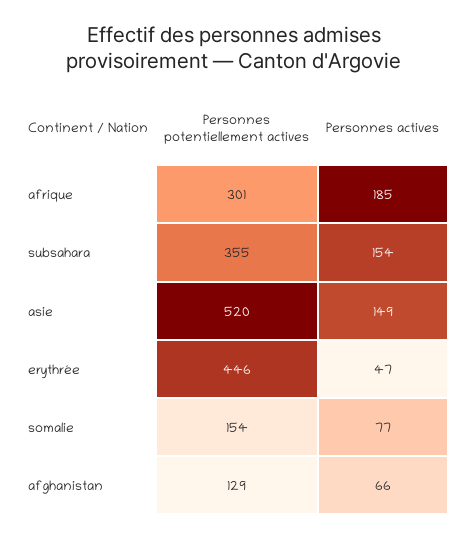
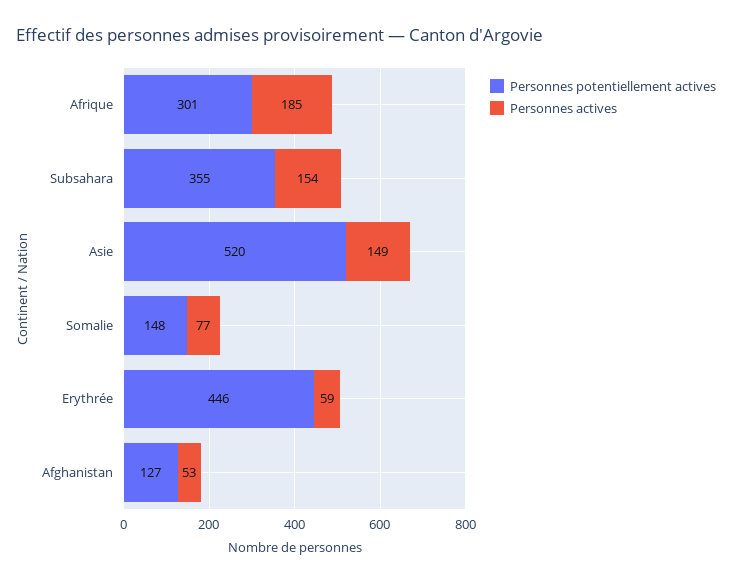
Personnes actives, erythrée: 47 -> 59
Personnes potentiellement actives, somalie: 154 -> 148
Personnes potentiellement actives, afghanistan: 129 -> 127
Personnes actives, afghanistan: 66 -> 53

